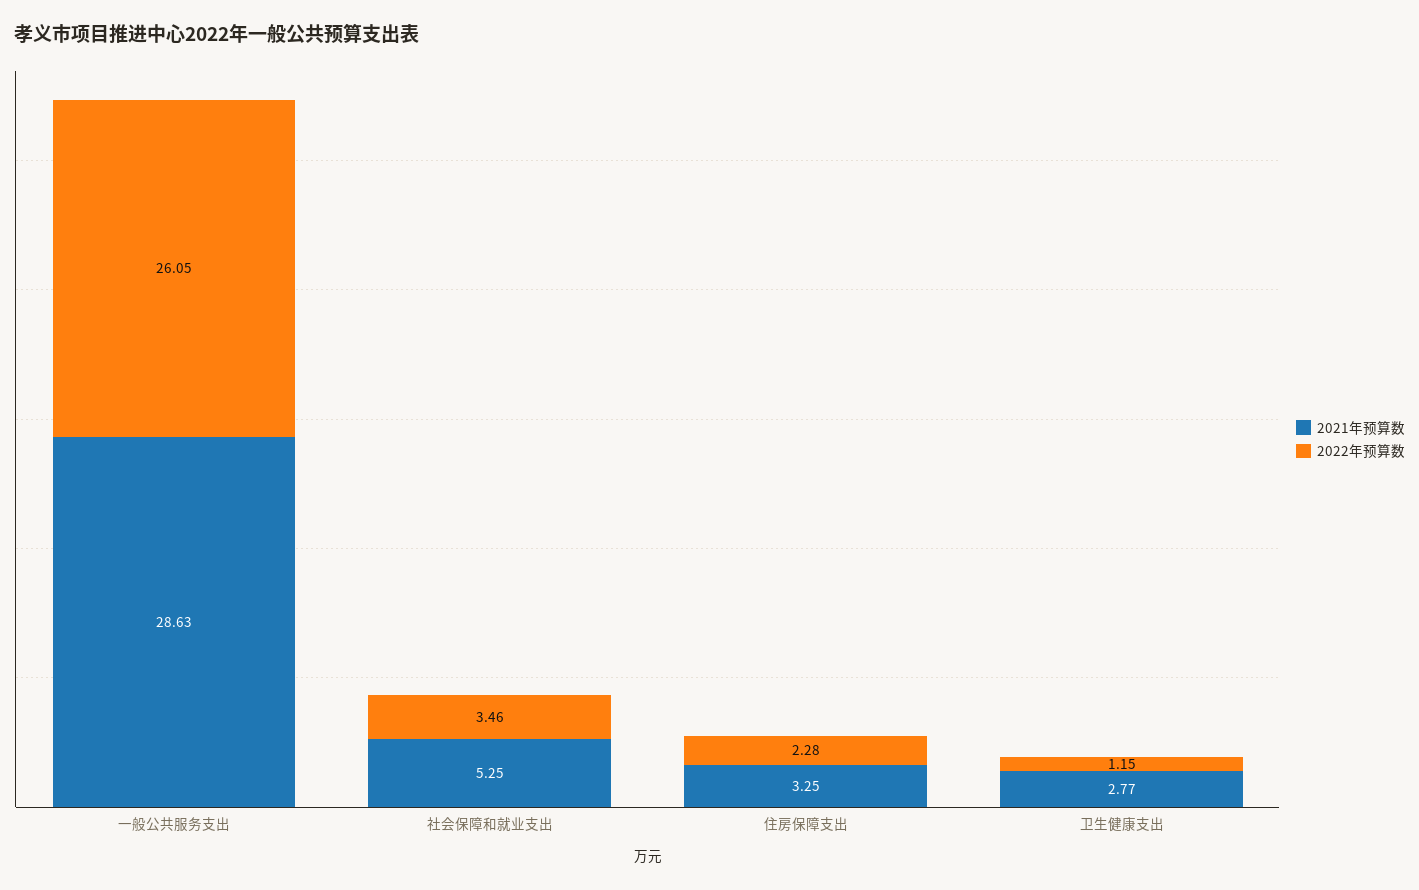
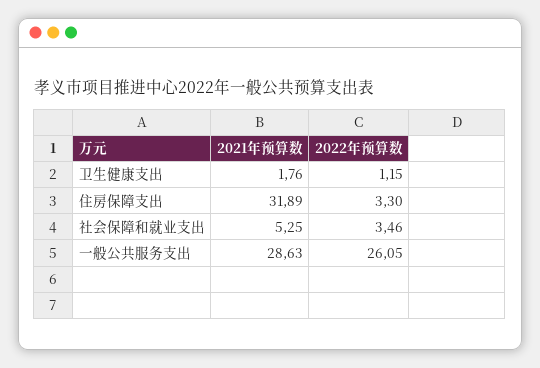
2021年预算数, 住房保障支出: 3.25 -> 31.89
2022年预算数, 住房保障支出: 2.28 -> 3.3
2021年预算数, 卫生健康支出: 2.77 -> 1.76

